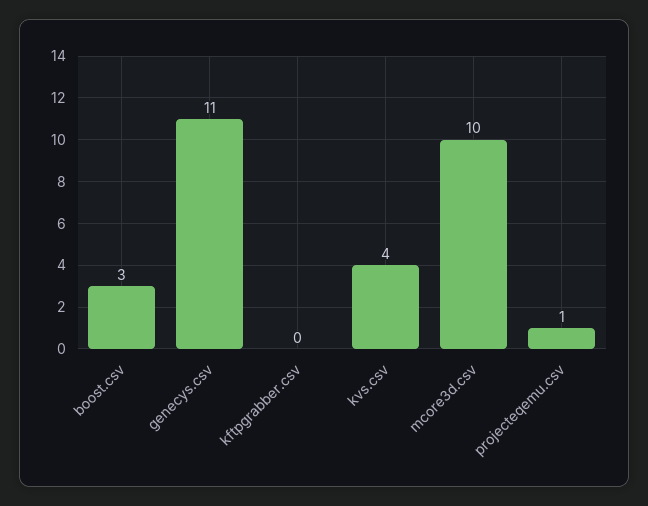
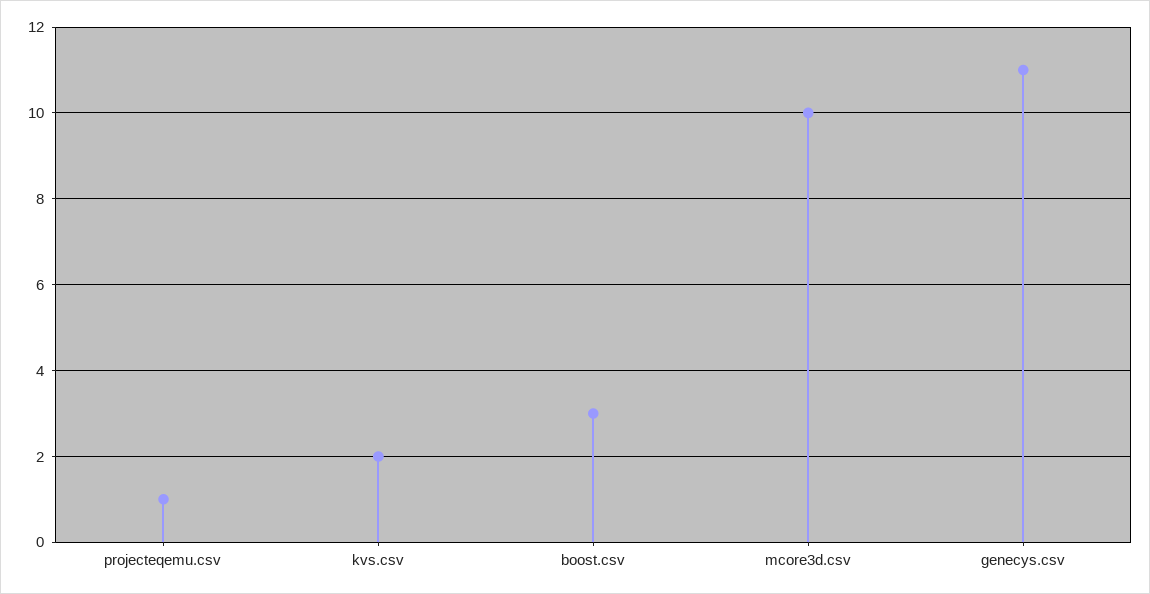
kftpgrabber.csv: 0 -> none
kvs.csv: 4 -> 2

